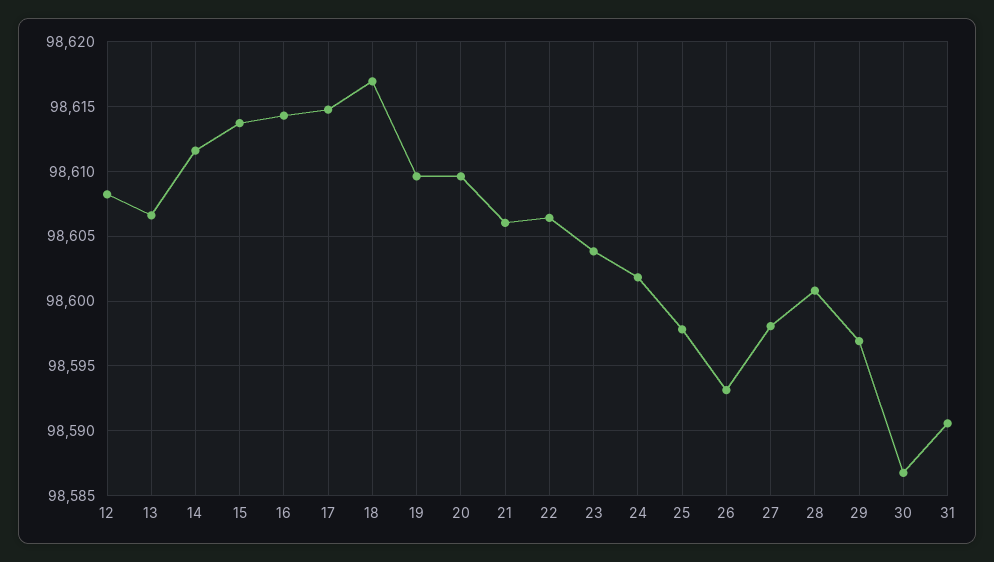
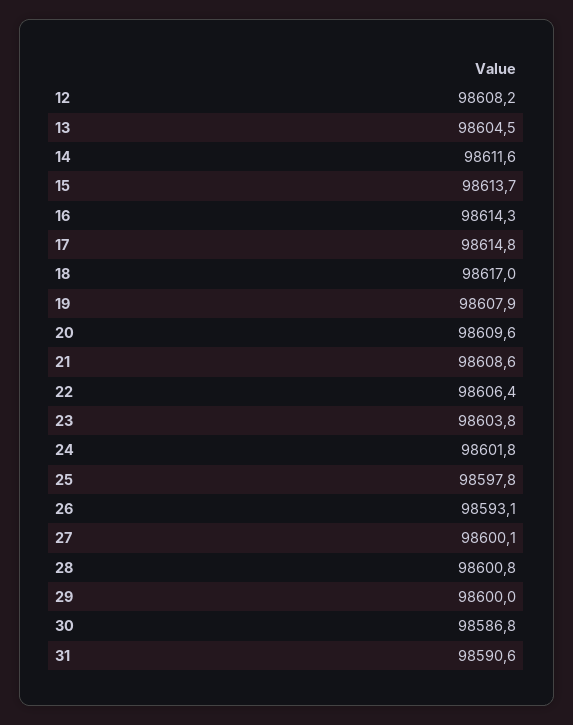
13: 98606.5 -> 98604.5
19: 98609.5 -> 98607.9
21: 98606 -> 98608.6
27: 98598 -> 98600.1
29: 98597 -> 98600

